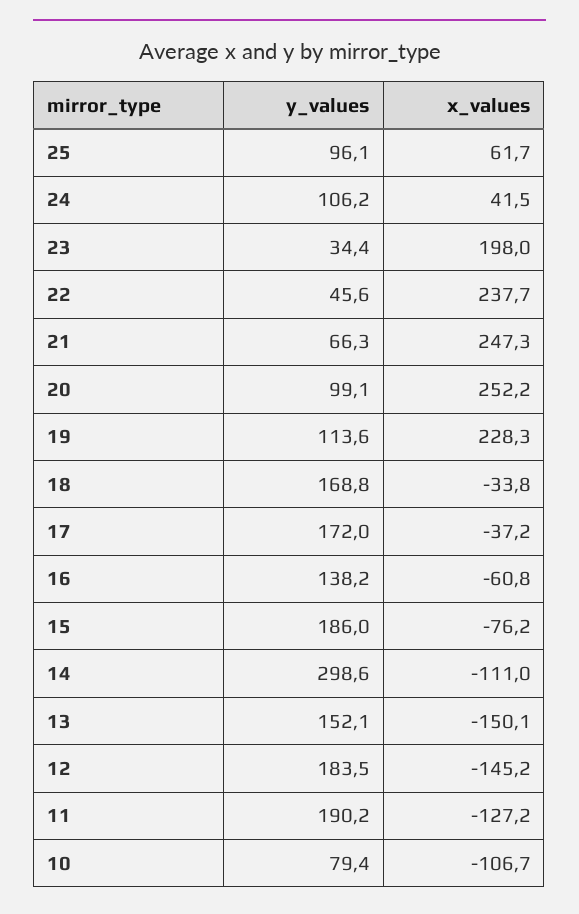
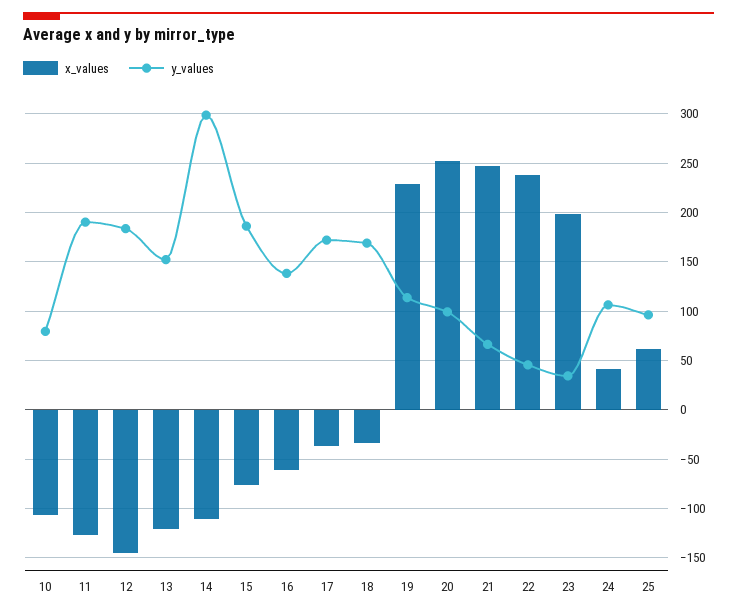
x_values, 13: -150.1 -> -120

